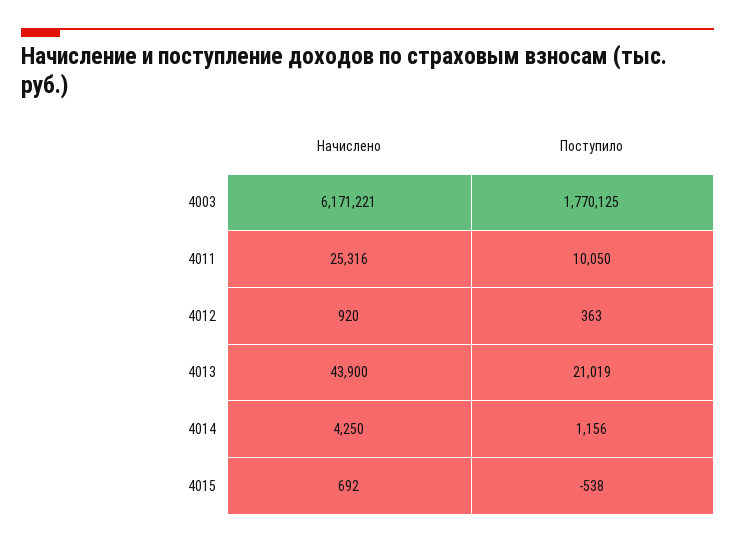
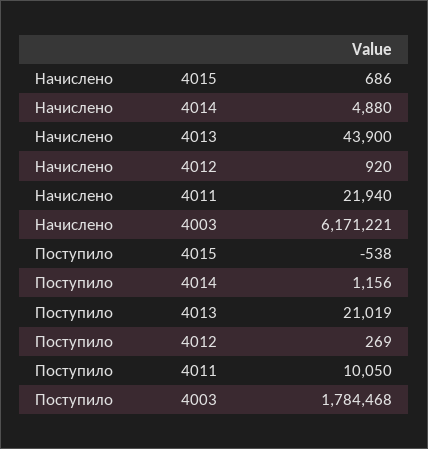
Поступило, 4003: 1770125 -> 1784468
Начислено, 4011: 25316 -> 21940
Поступило, 4012: 363 -> 269
Начислено, 4014: 4250 -> 4880
Начислено, 4015: 692 -> 686

